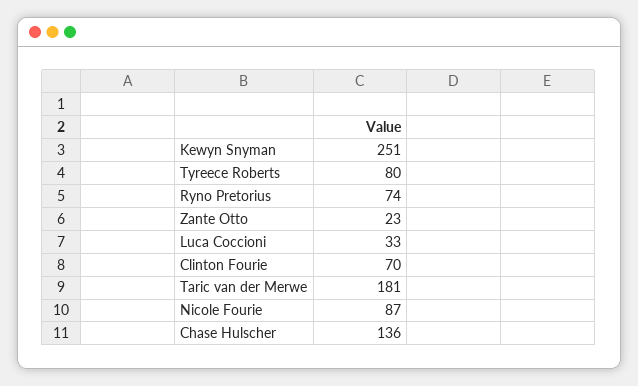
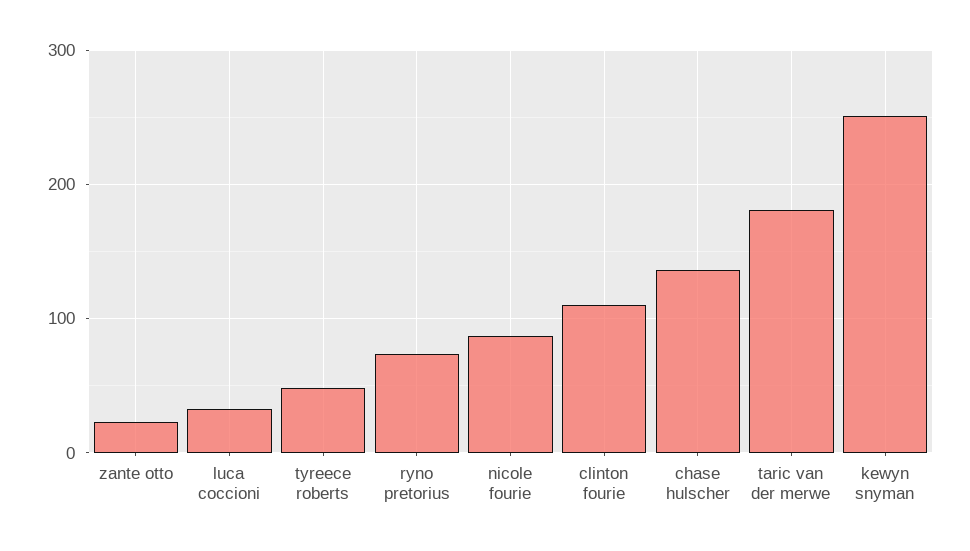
Tyreece Roberts: 80 -> 50
Clinton Fourie: 70 -> 110

